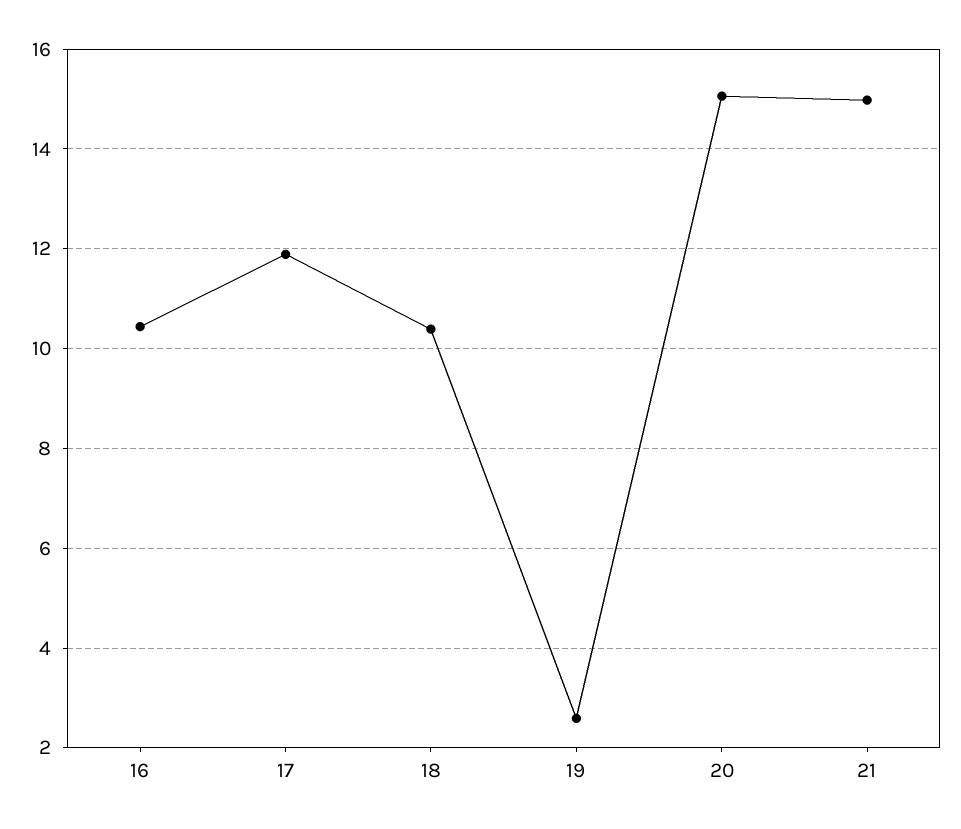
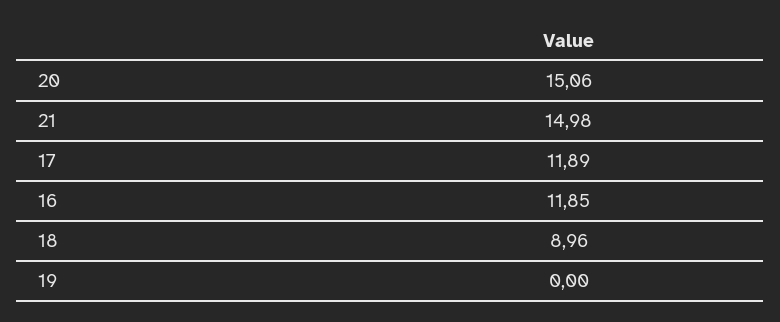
16: 10.4 -> 11.85
18: 10.4 -> 8.96
19: 2.6 -> 0

